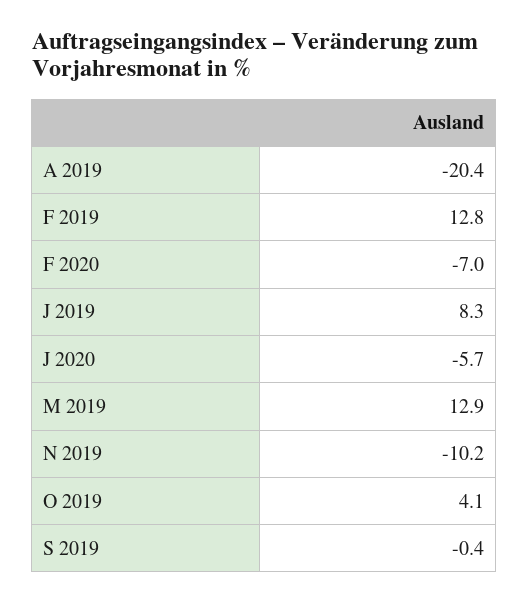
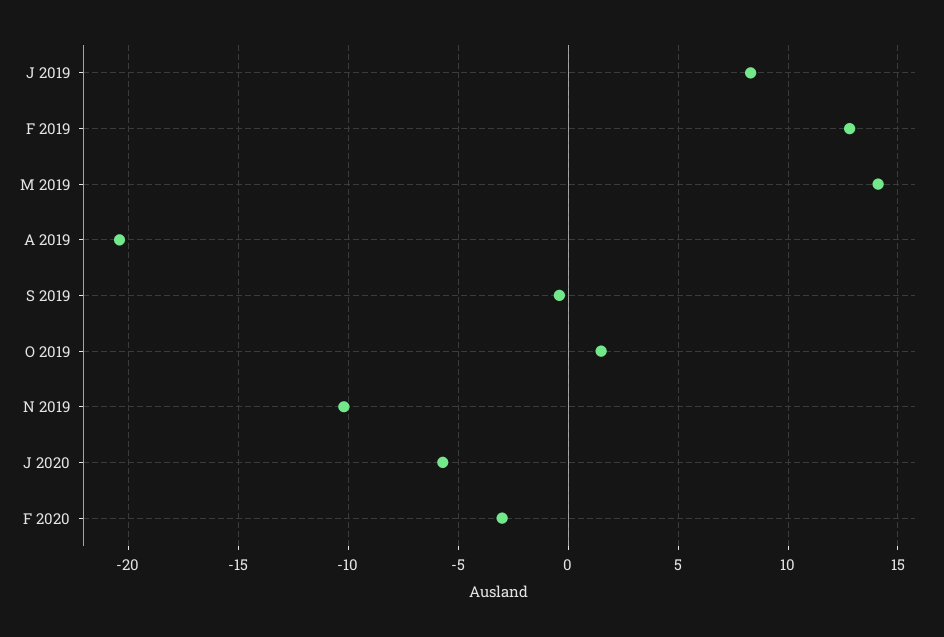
F 2020: -7 -> -3
M 2019: 12.9 -> 14
O 2019: 4.1 -> 1.5

